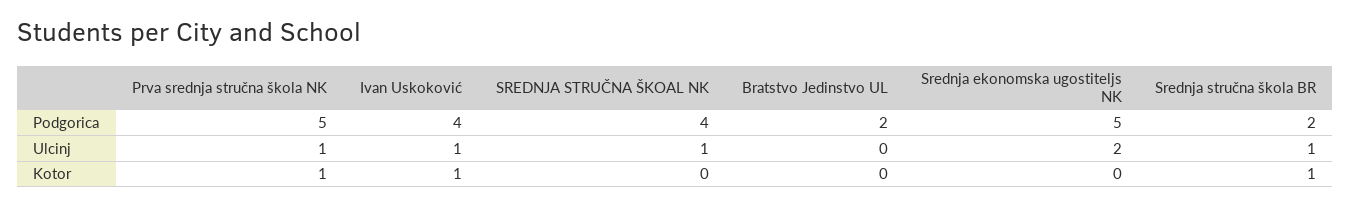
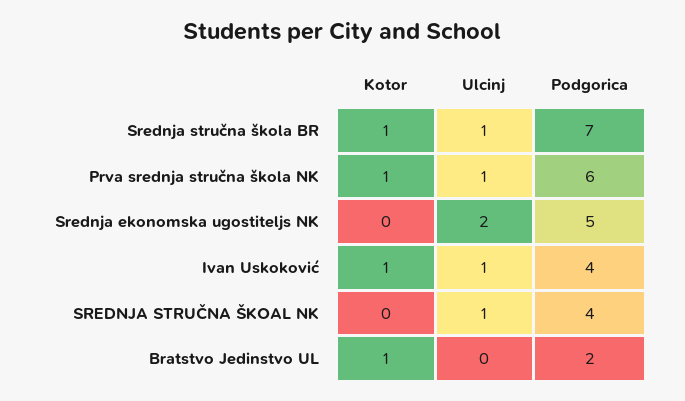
Prva srednja stručna škola NK, Podgorica: 5 -> 6
Srednja stručna škola BR, Podgorica: 2 -> 7
Bratstvo Jedinstvo UL, Kotor: 0 -> 1

